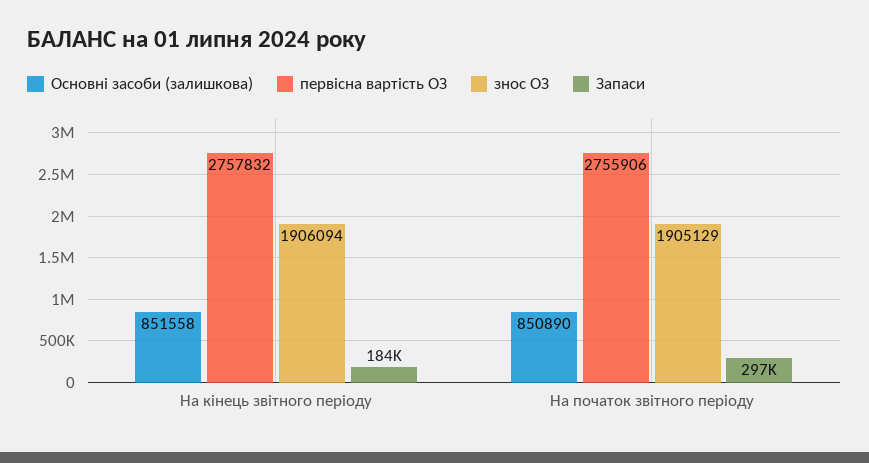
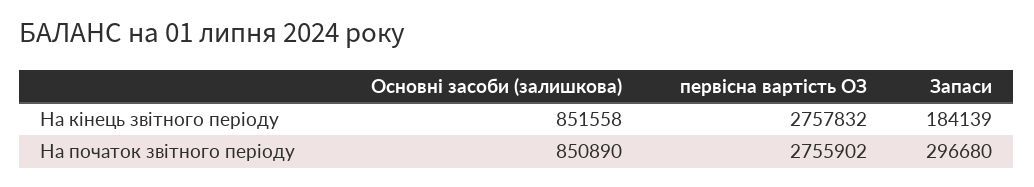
знос ОЗ, На кінець звітного періоду: 1906094 -> none
первісна вартість ОЗ, На початок звітного періоду: 2755906 -> 2755902
знос ОЗ, На початок звітного періоду: 1905129 -> none

